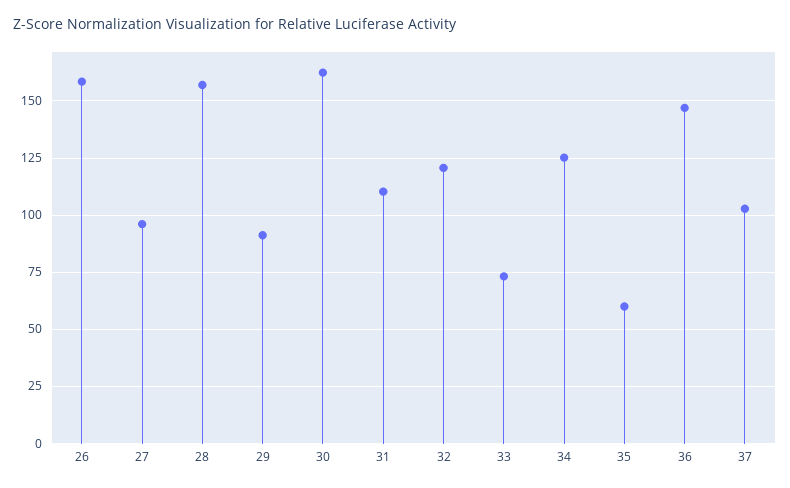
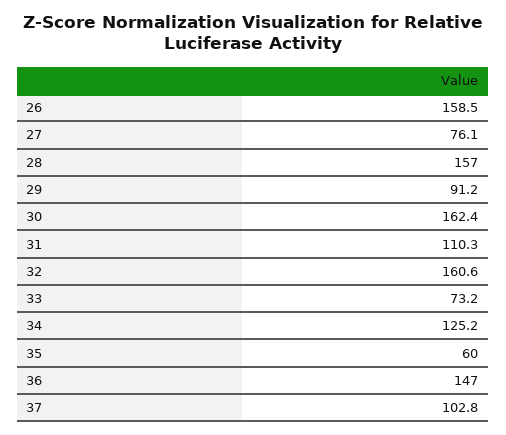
27: 95 -> 76.1
32: 120 -> 160.6

